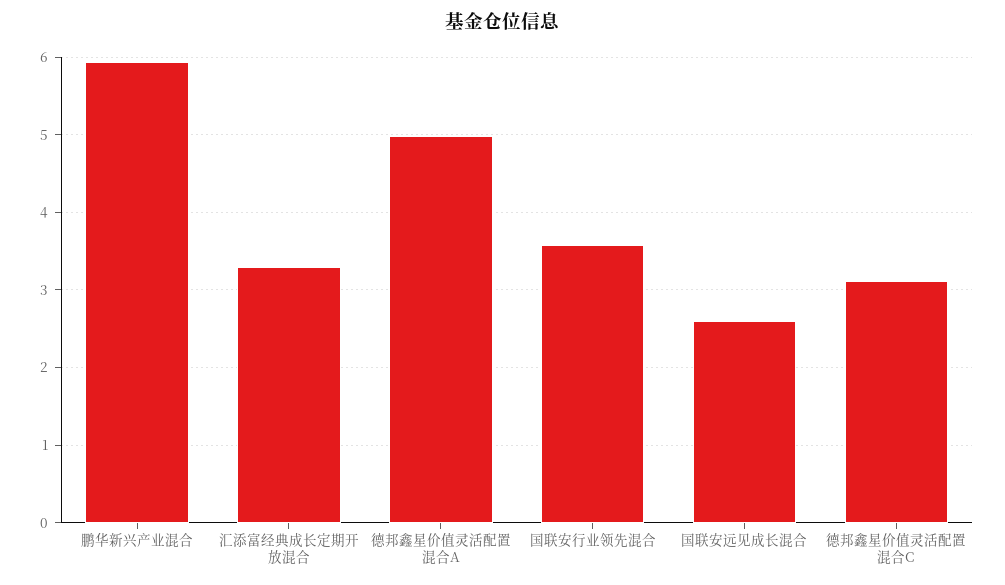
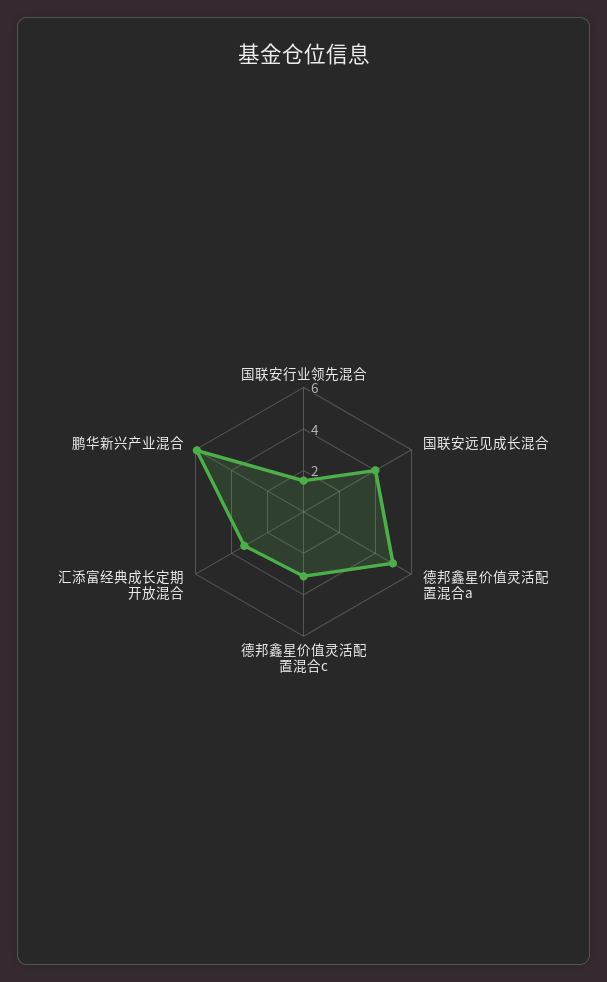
国联安行业领先混合: 3.6 -> 1.5
国联安远见成长混合: 2.6 -> 4

